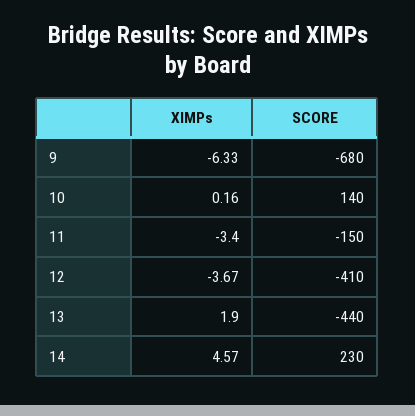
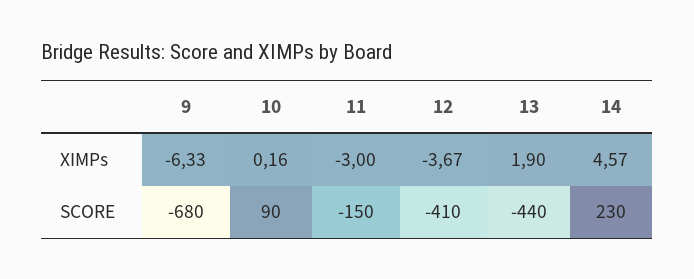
SCORE, 10: 140 -> 90
XIMPs, 11: -3.4 -> -3

